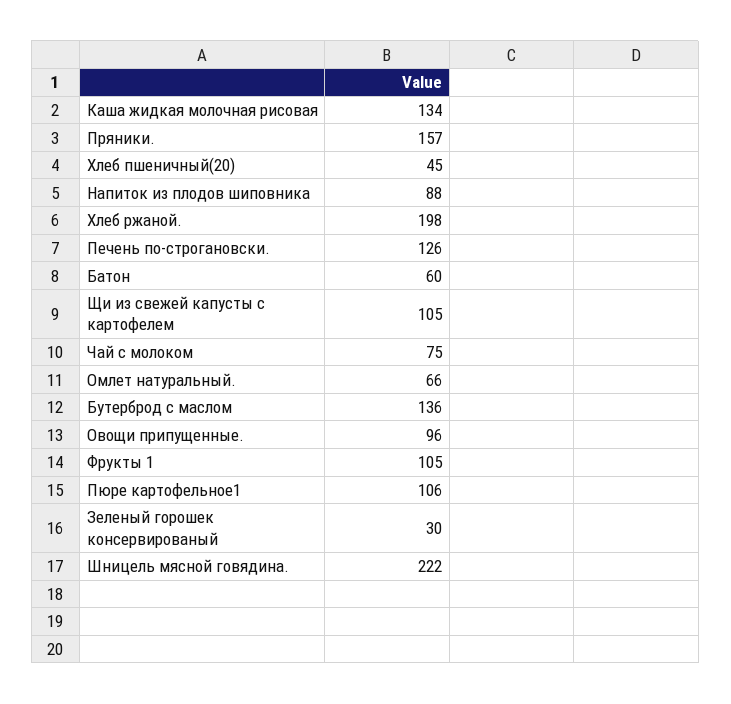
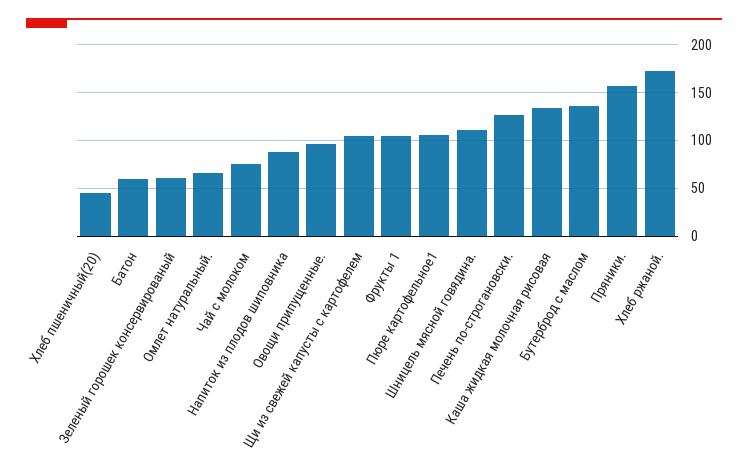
Хлеб ржаной.: 198 -> 170
Зеленый горошек консервированый: 30 -> 60
Шницель мясной говядина.: 222 -> 110

